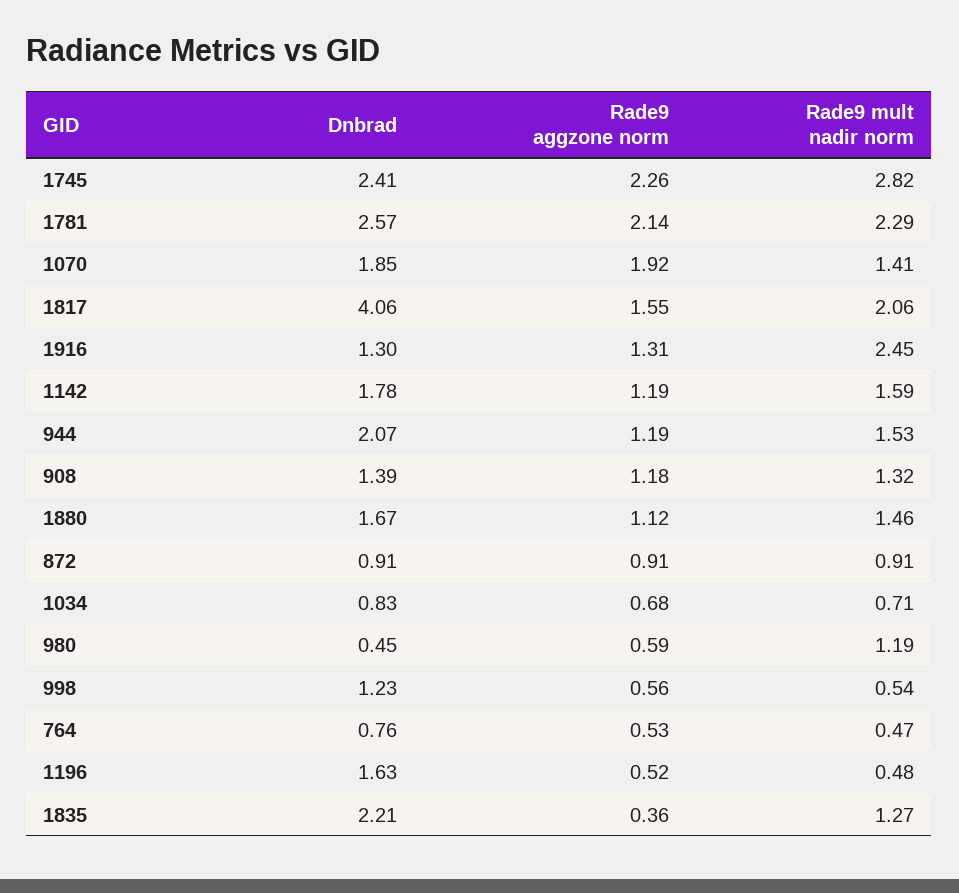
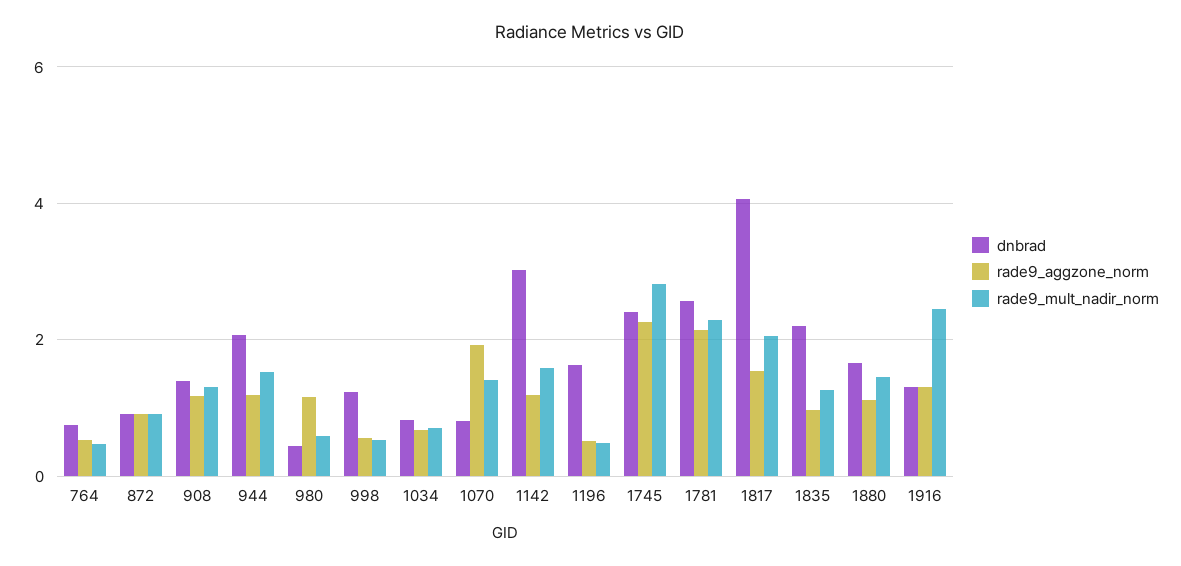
Dnbrad, 1070: 1.85 -> 0.8
Dnbrad, 1142: 1.78 -> 3
Rade9 aggzone norm, 980: 0.59 -> 1.2
Rade9 mult nadir norm, 980: 1.19 -> 0.6
Rade9 aggzone norm, 1835: 0.36 -> 1

